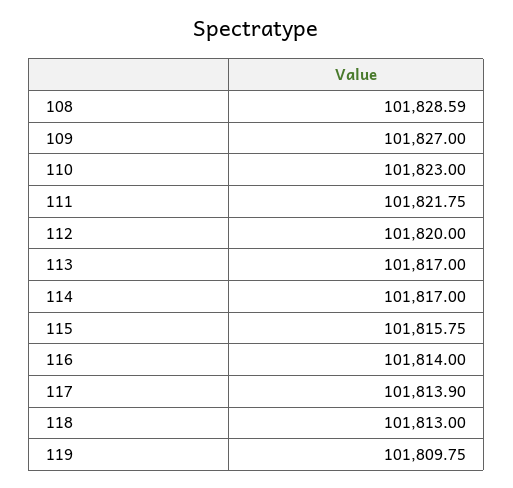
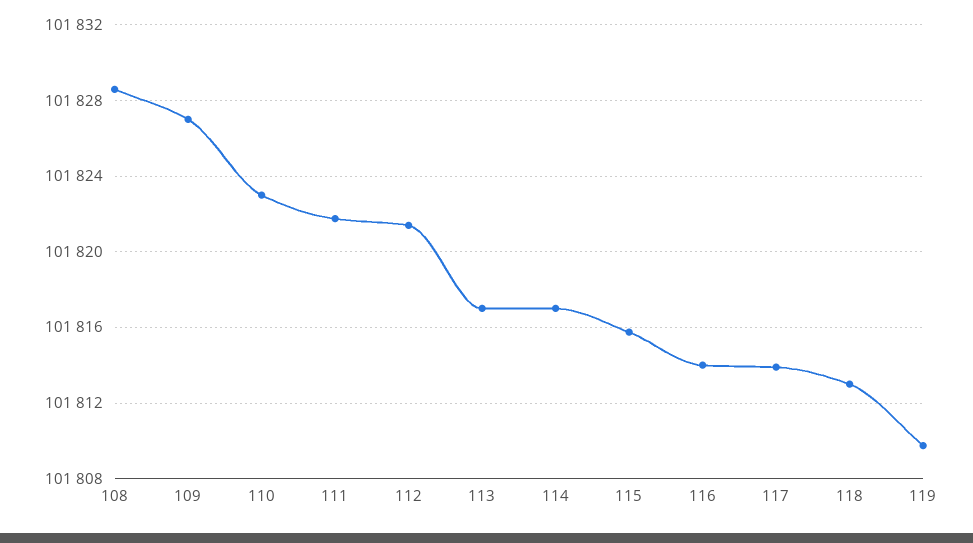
112: 101820 -> 101821.5

